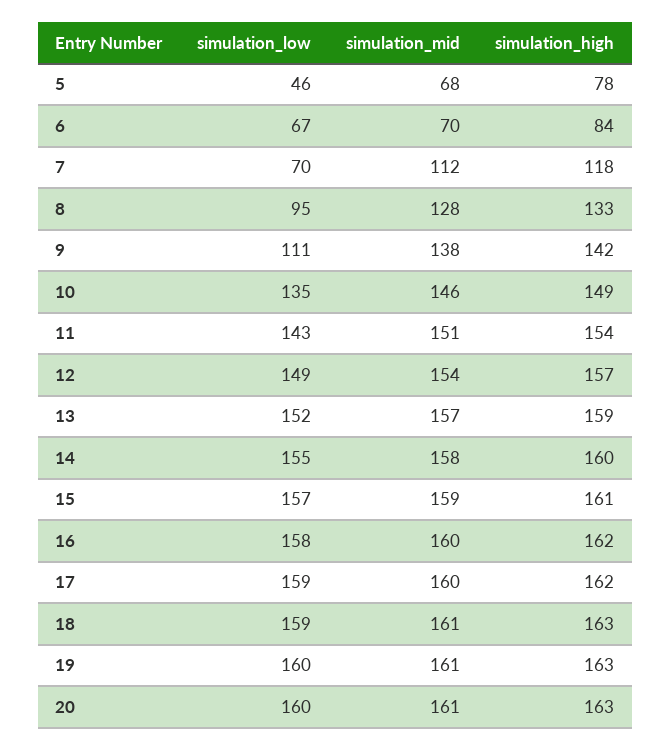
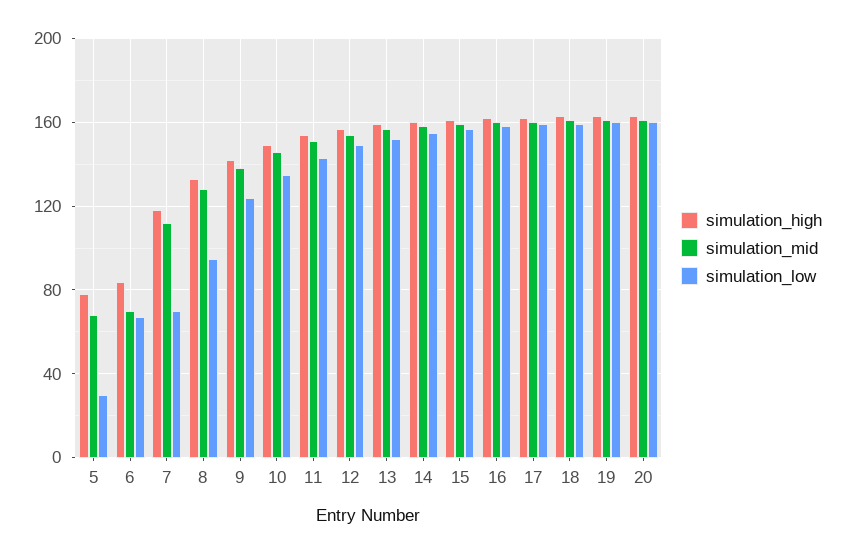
simulation_low, 5: 46 -> 30
simulation_low, 9: 111 -> 125

